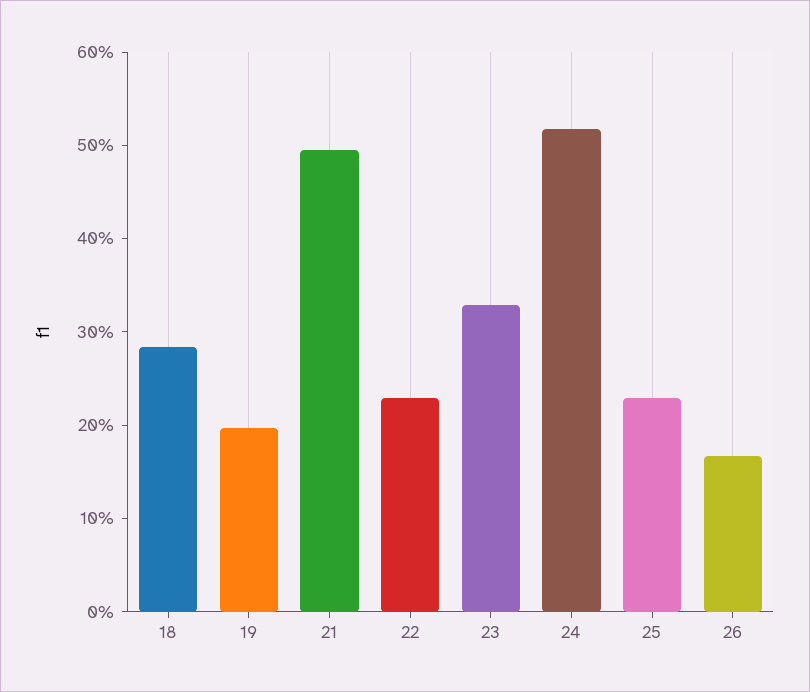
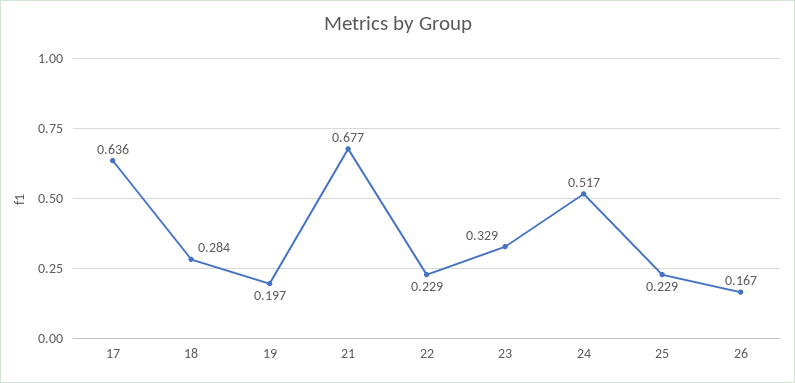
21: 0.5 -> 0.677
17: none -> 0.636

